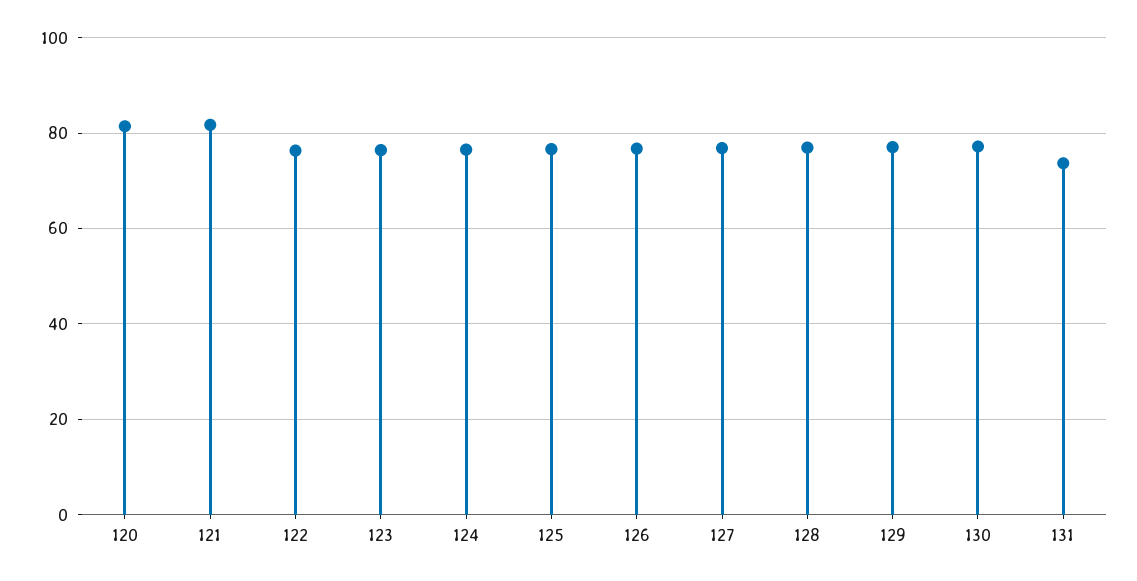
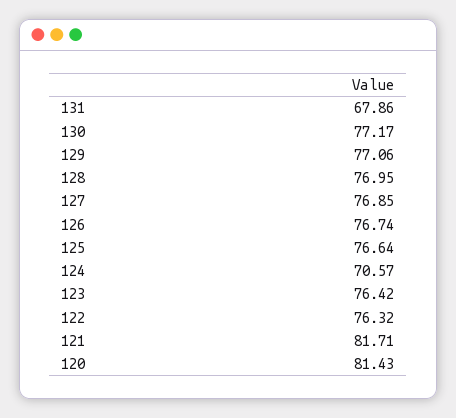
124: 76 -> 70.57
131: 74 -> 67.86

